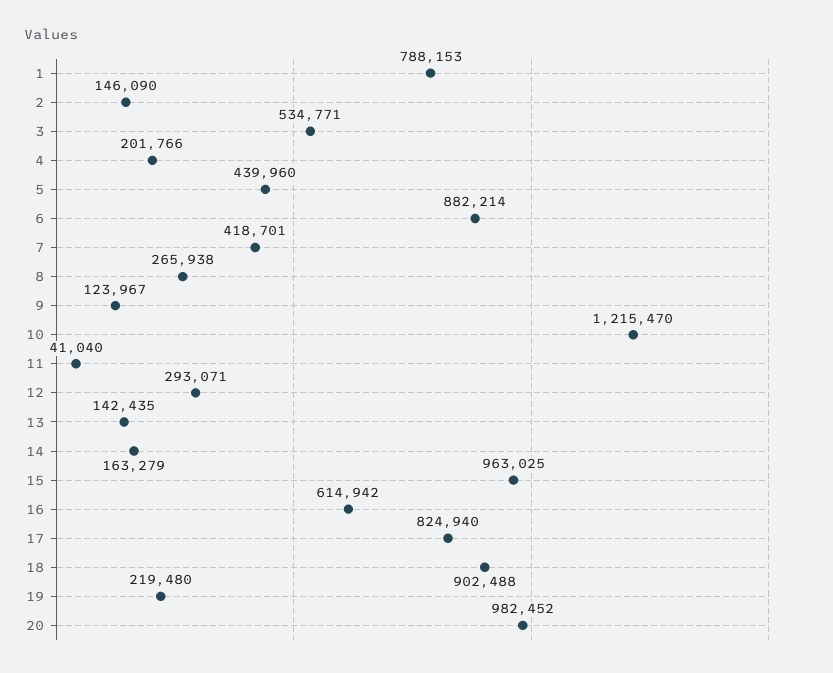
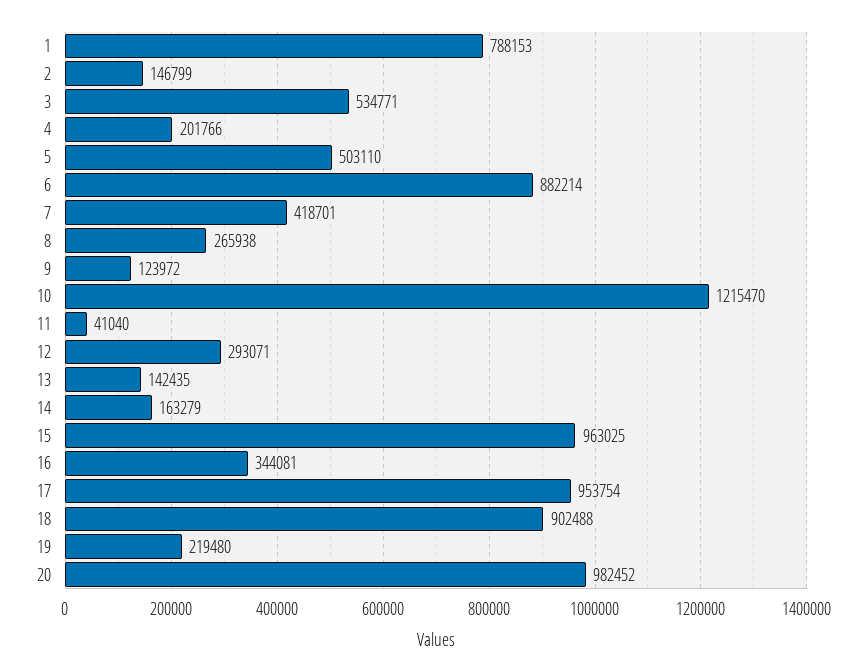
2: 146090 -> 146799
5: 439960 -> 503110
9: 123967 -> 123972
16: 614942 -> 344081
17: 824940 -> 953754

